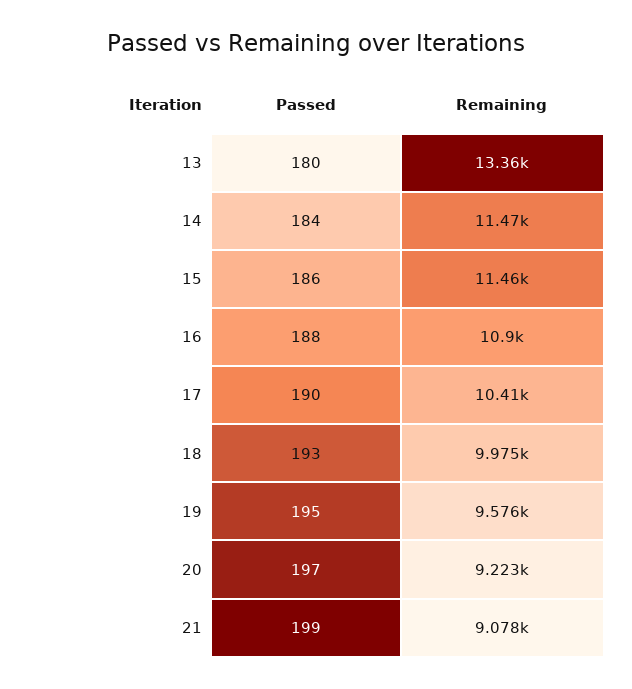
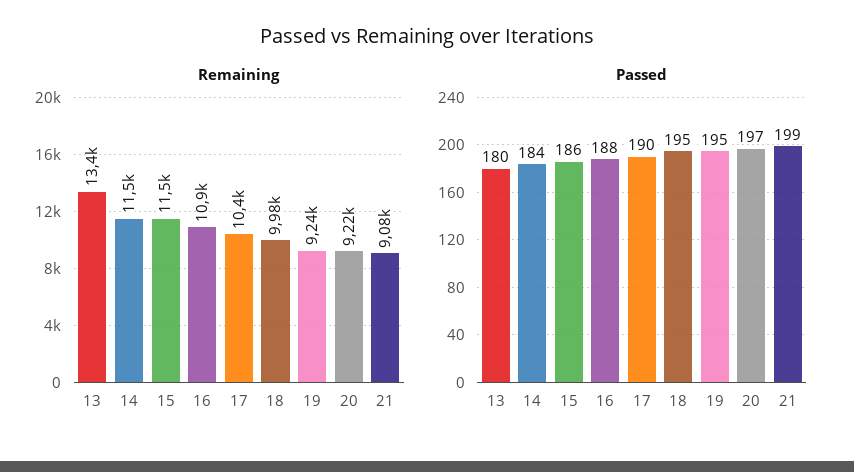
Passed, 18: 193 -> 195
Remaining, 19: 9576 -> 9240

